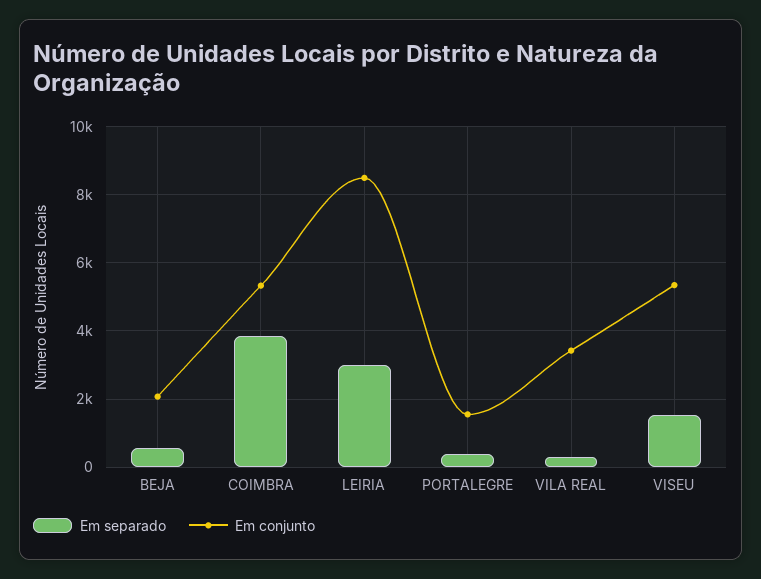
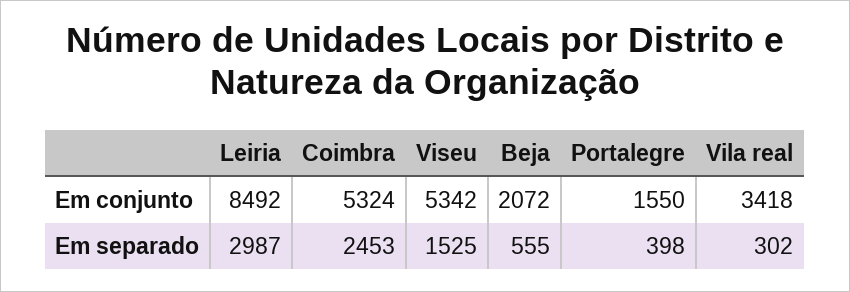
Em separado, COIMBRA: 3800 -> 2453

